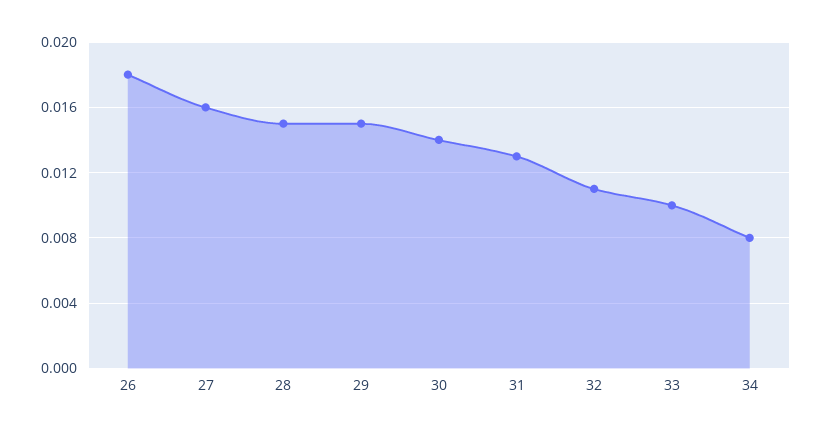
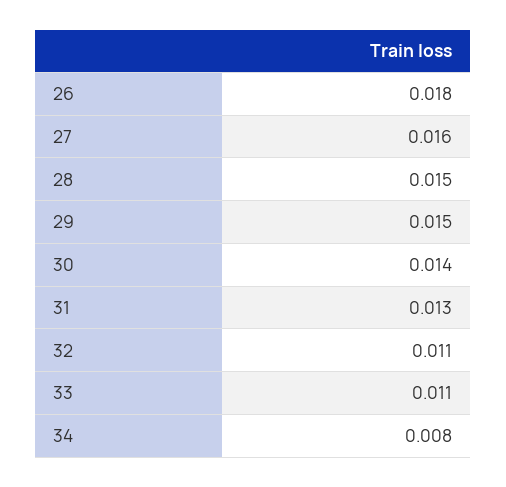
33: 0.01 -> 0.011

